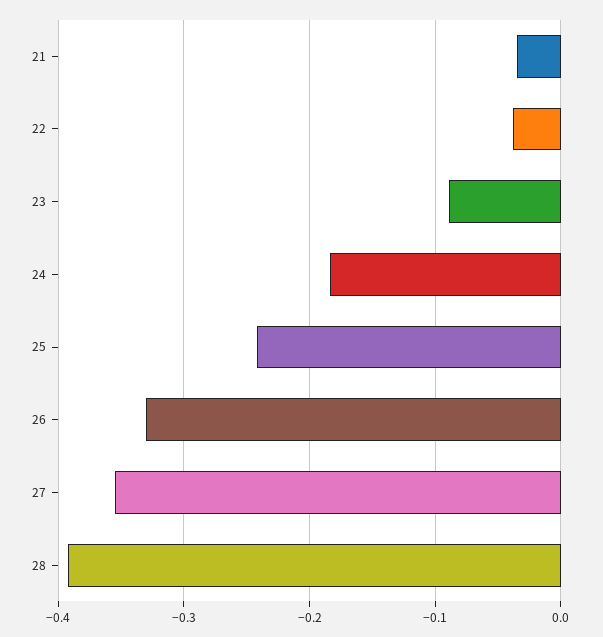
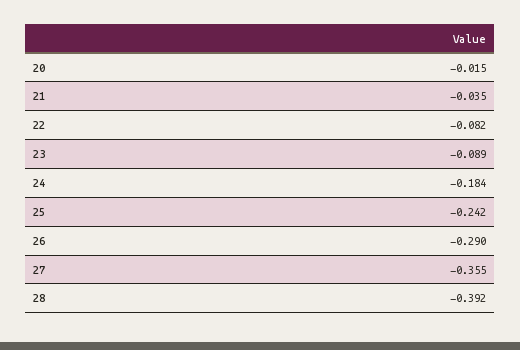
22: -0.04 -> -0.082
26: -0.33 -> -0.29
20: none -> -0.015

